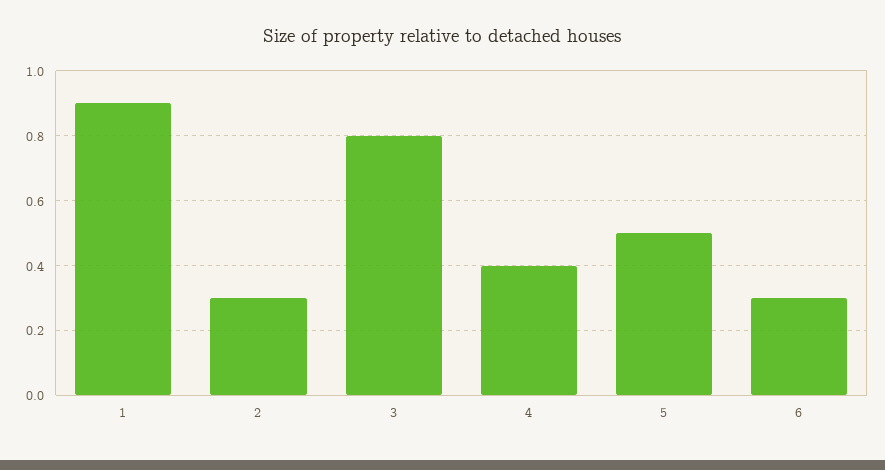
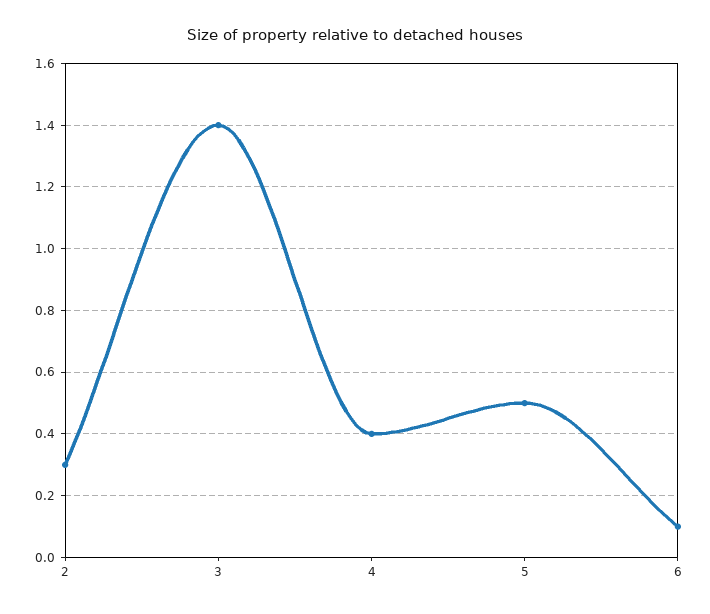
1: 0.9 -> none
3: 0.8 -> 1.4
6: 0.3 -> 0.1

